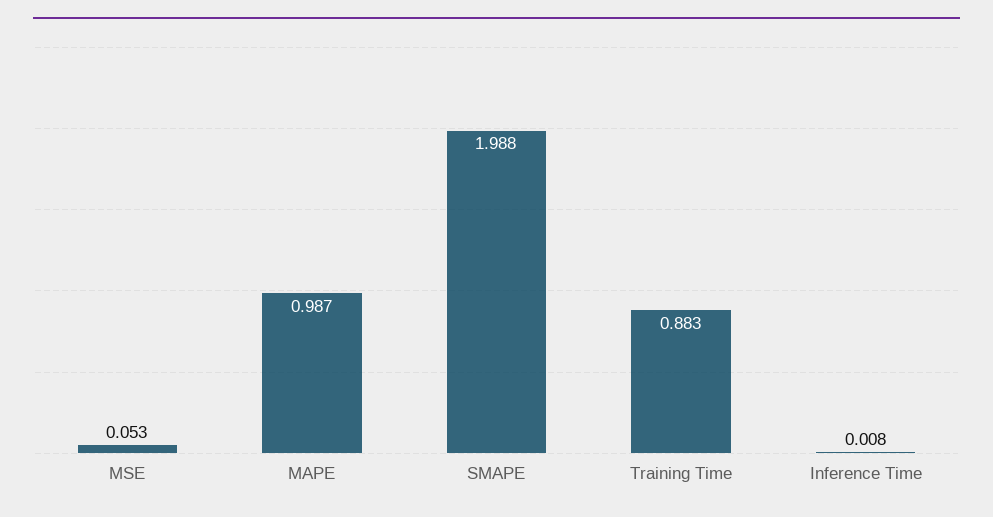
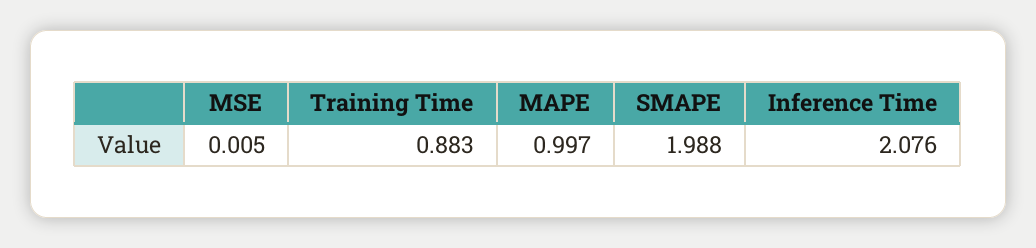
MSE: 0.053 -> 0.005
MAPE: 0.987 -> 0.997
Inference Time: 0.008 -> 2.076

